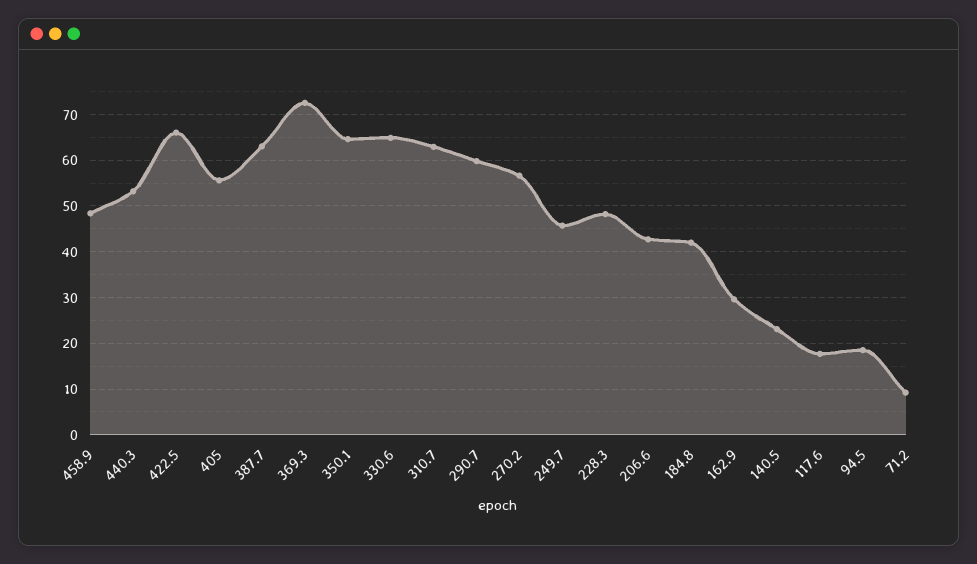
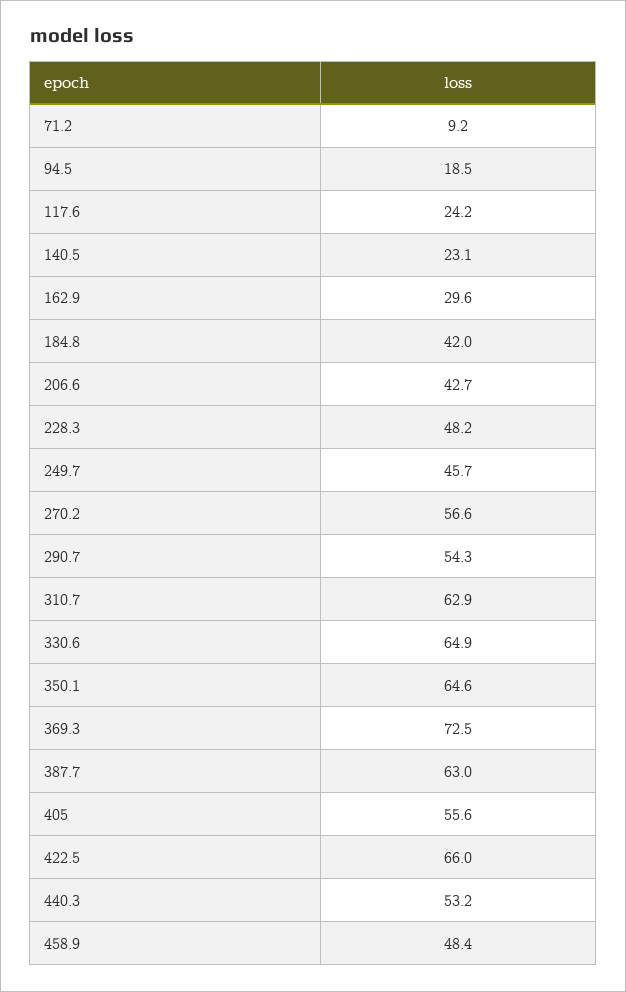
290.7: 60 -> 54.3
117.6: 18 -> 24.2

